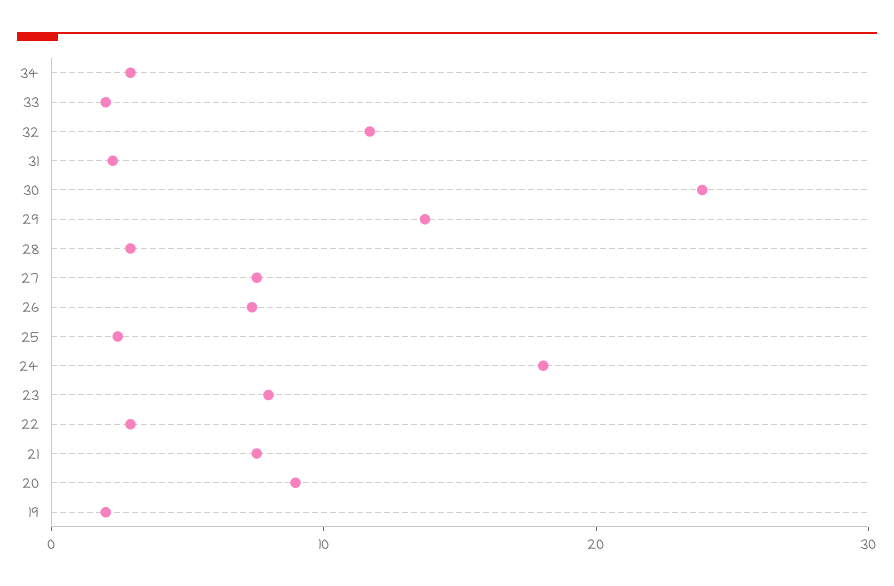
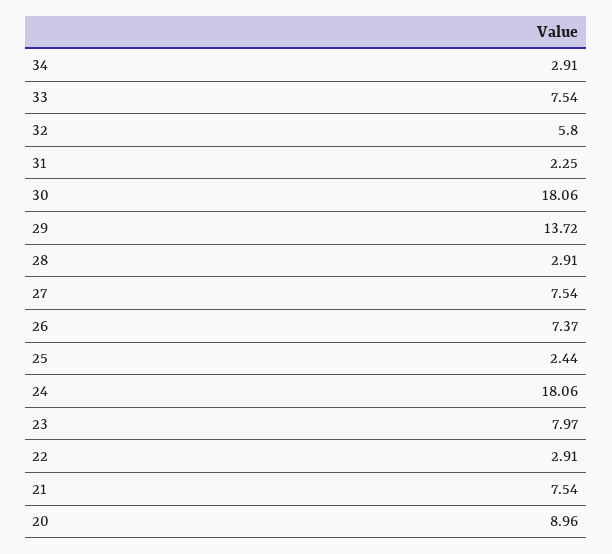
33: 2 -> 7.54
32: 12 -> 5.8
30: 24 -> 18.06
19: 2 -> none

